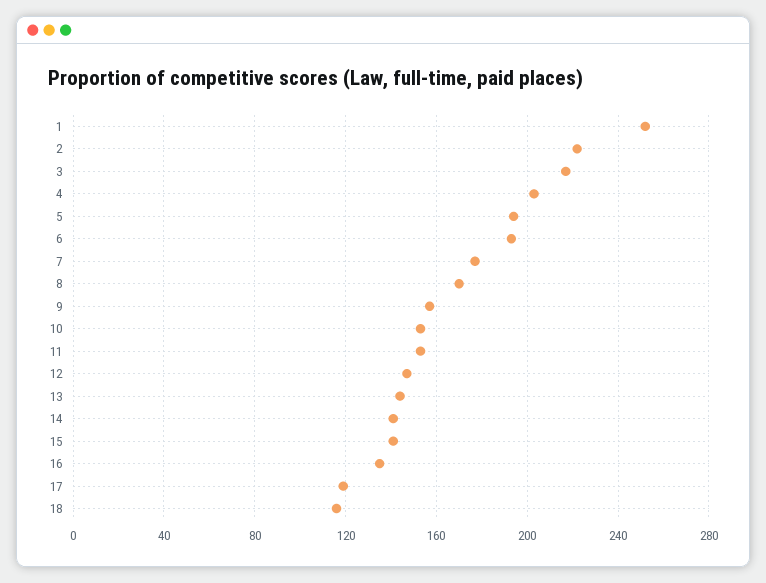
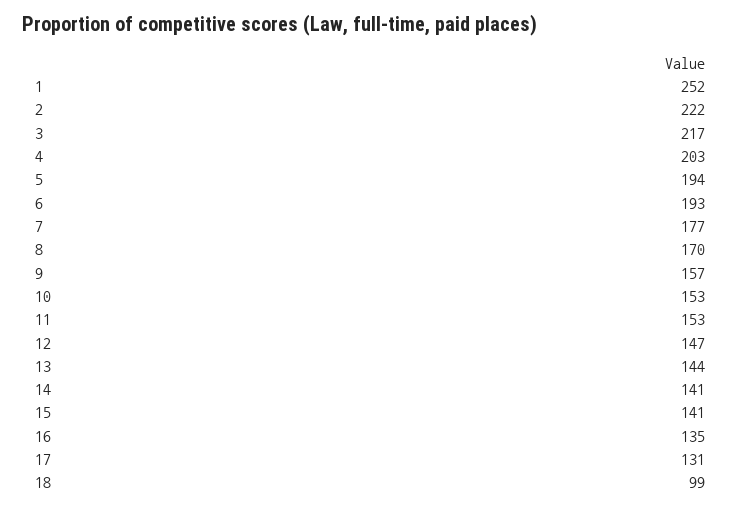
17: 120 -> 131
18: 115 -> 99

